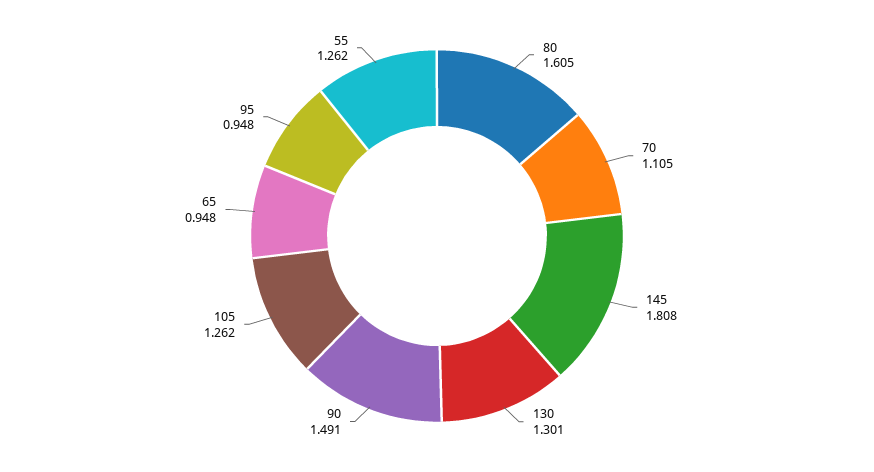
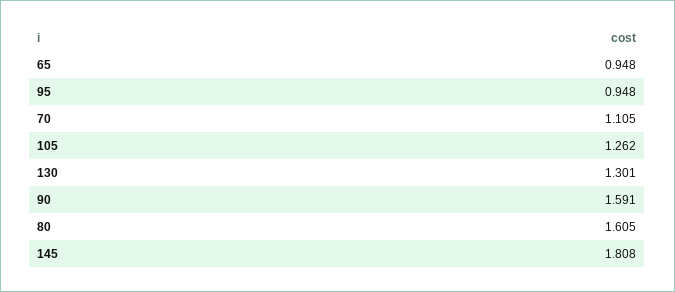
90: 1.491 -> 1.591
55: 1.262 -> none

